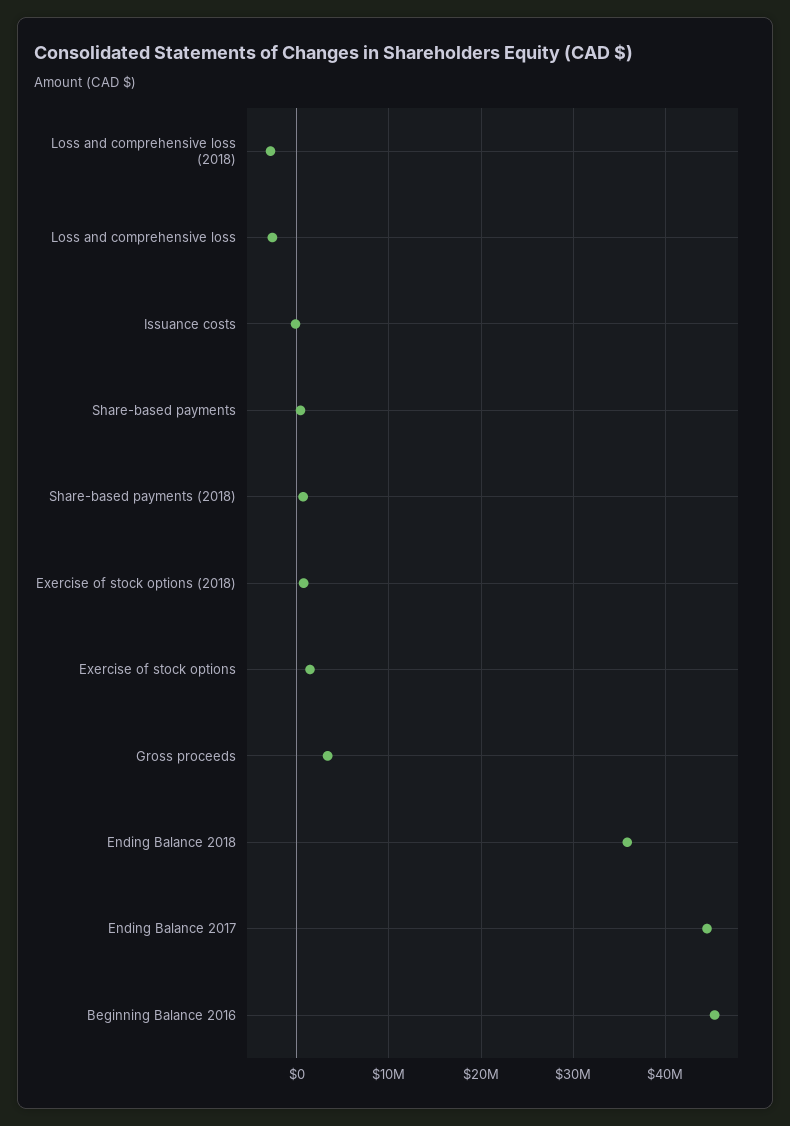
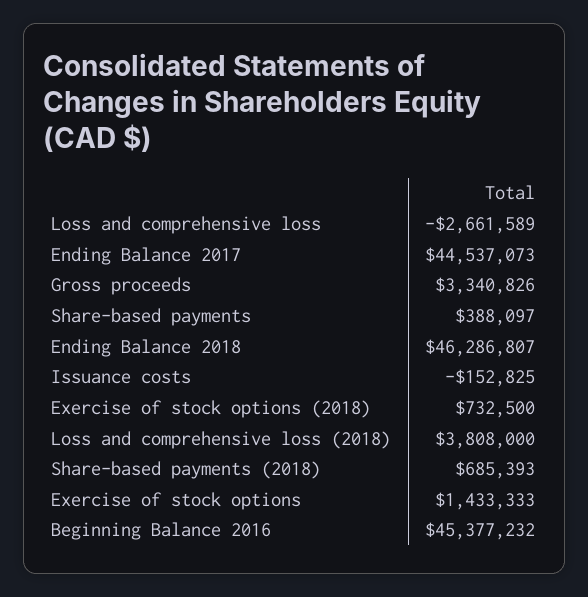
Loss and comprehensive loss (2018): -3000000 -> 3808000
Ending Balance 2018: 36000000 -> 46286807

